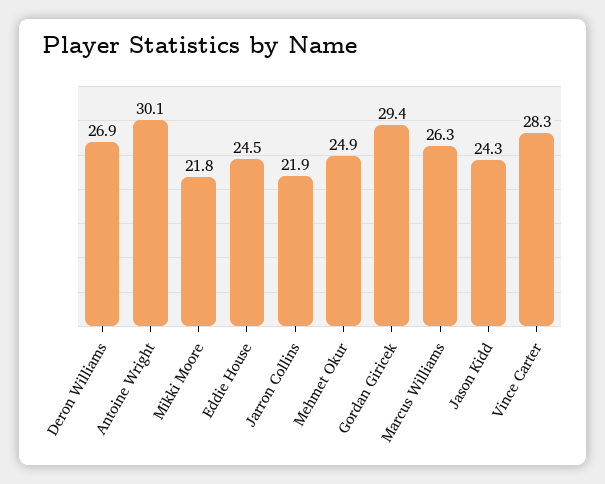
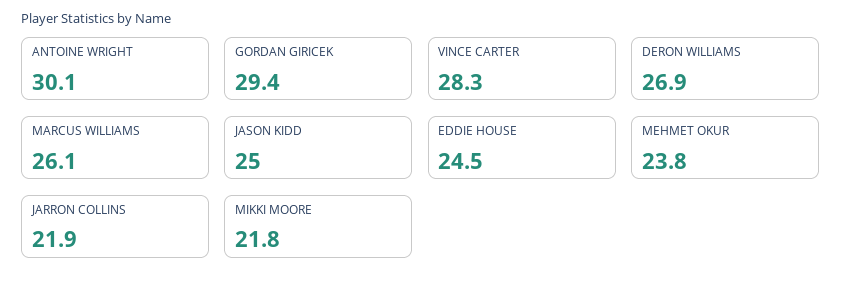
Mehmet Okur: 24.9 -> 23.8
Marcus Williams: 26.3 -> 26.1
Jason Kidd: 24.3 -> 25

